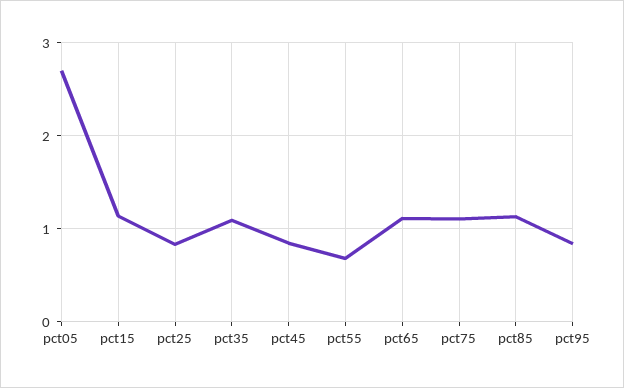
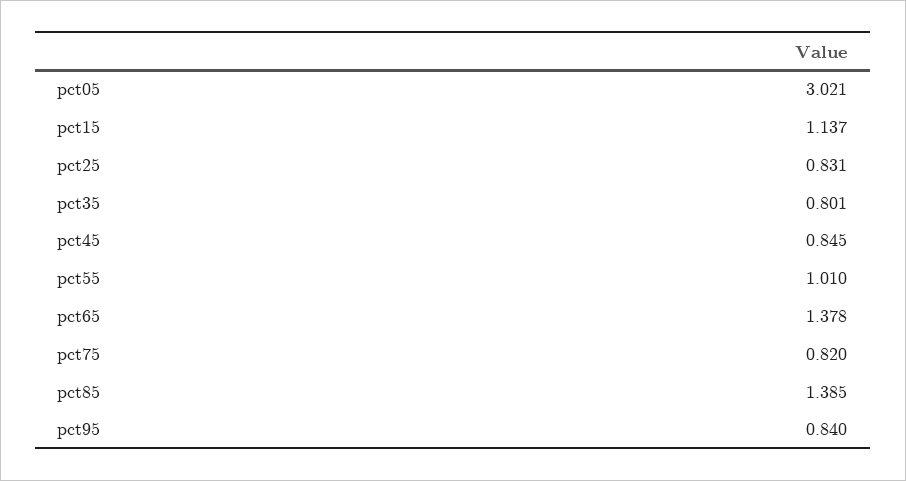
pct05: 2.7 -> 3.021
pct35: 1.1 -> 0.801
pct55: 0.7 -> 1.01
pct65: 1.1 -> 1.378
pct75: 1.1 -> 0.82
pct85: 1.1 -> 1.385

